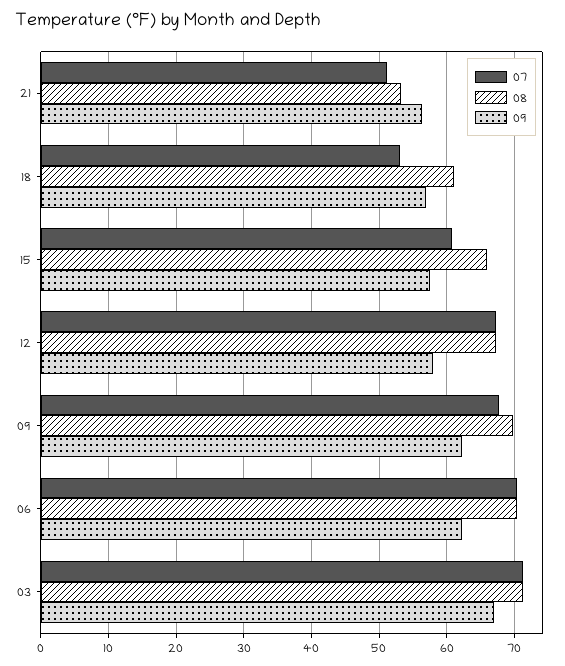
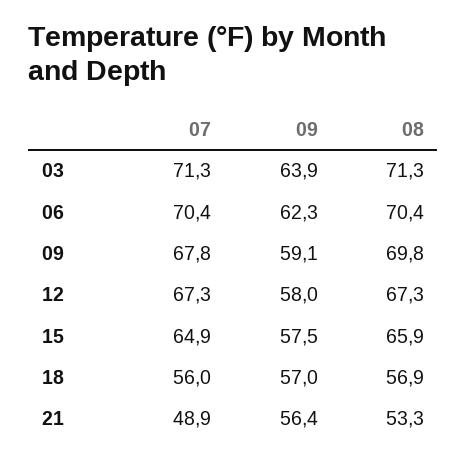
07, 21: 51 -> 48.9
07, 18: 53 -> 56
08, 18: 61 -> 56.9
07, 15: 61 -> 64.9
09, 09: 62 -> 59.1
09, 03: 67 -> 63.9

